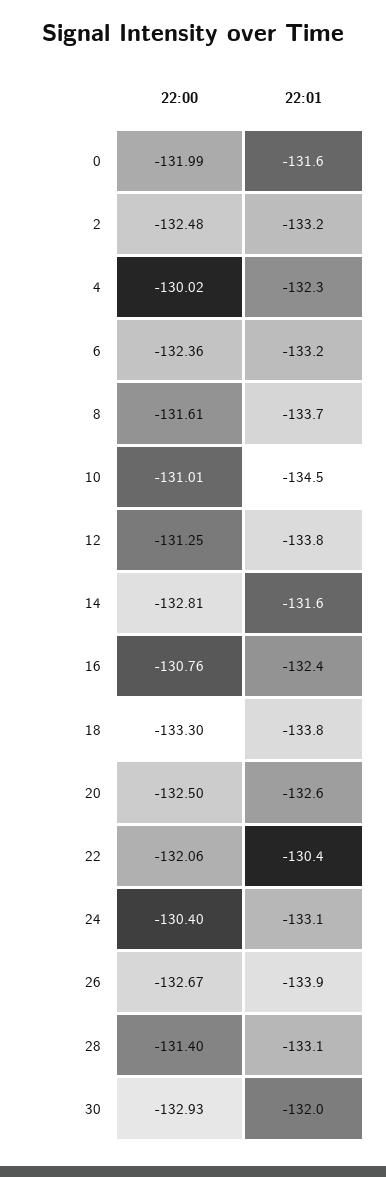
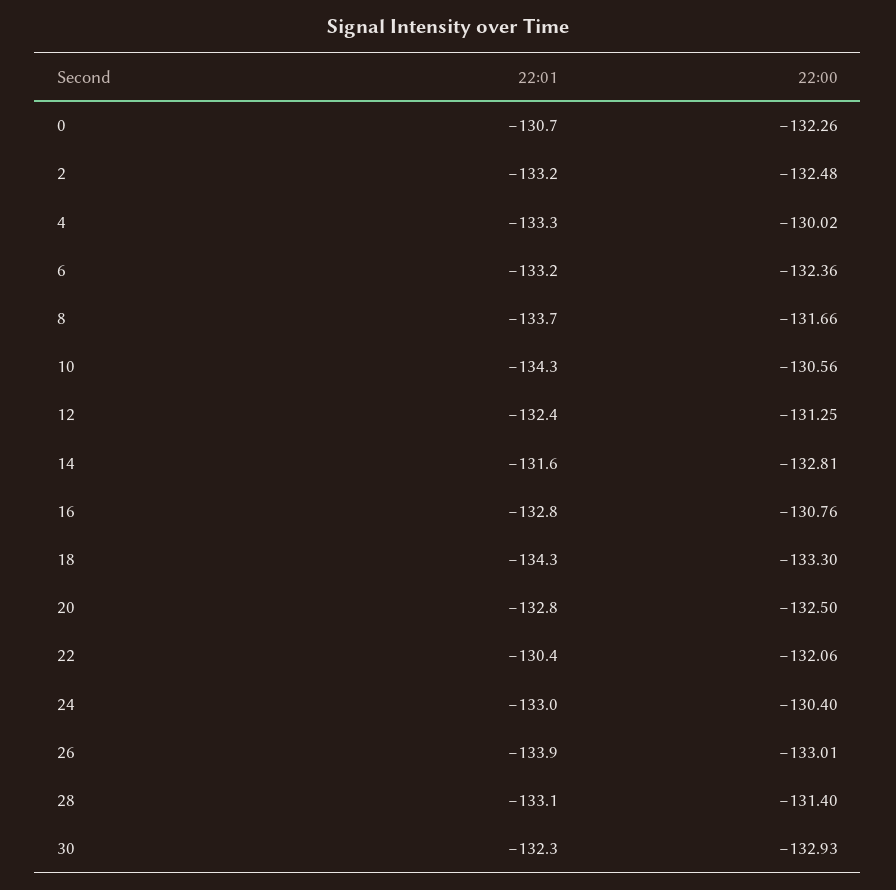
22:00, 0: -131.99 -> -132.26
22:01, 0: -131.6 -> -130.7
22:01, 4: -132.3 -> -133.3
22:00, 8: -131.61 -> -131.66
22:00, 10: -131.01 -> -130.56
22:01, 10: -134.5 -> -134.3
22:01, 12: -133.8 -> -132.4
22:01, 16: -132.4 -> -132.8
22:01, 18: -133.8 -> -134.3
22:01, 20: -132.6 -> -132.8
22:01, 24: -133.1 -> -133
22:00, 26: -132.67 -> -133.01
22:01, 30: -132 -> -132.3

